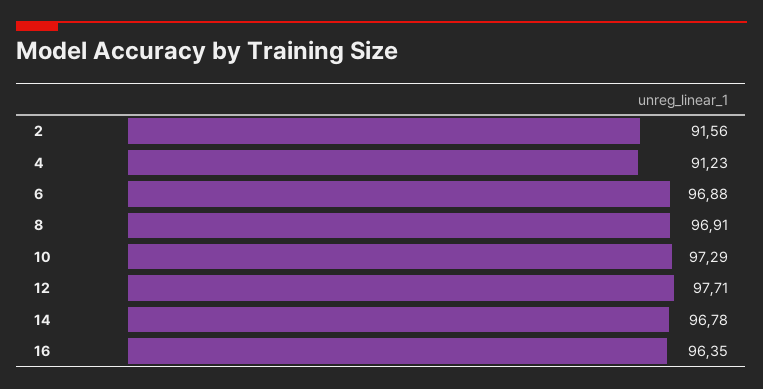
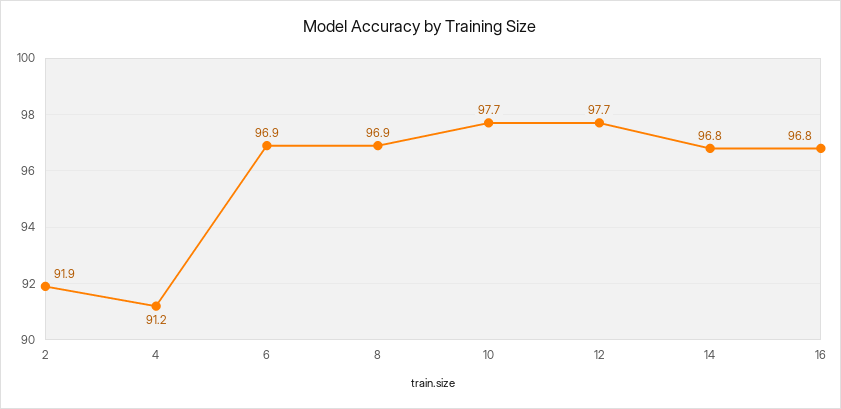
2: 91.56 -> 91.9
10: 97.29 -> 97.7
16: 96.35 -> 96.8

